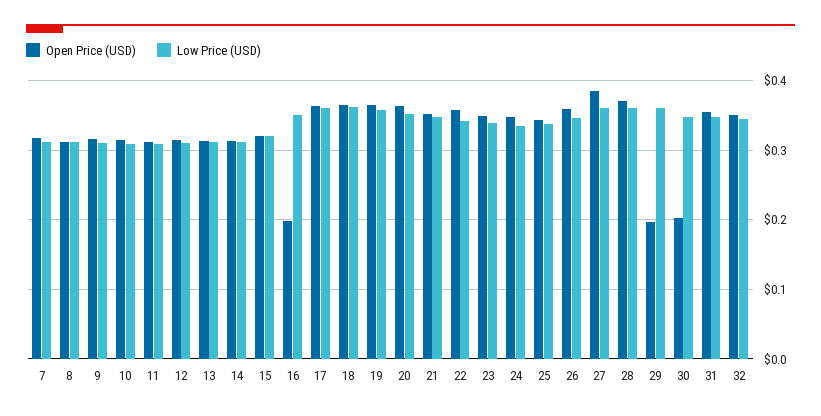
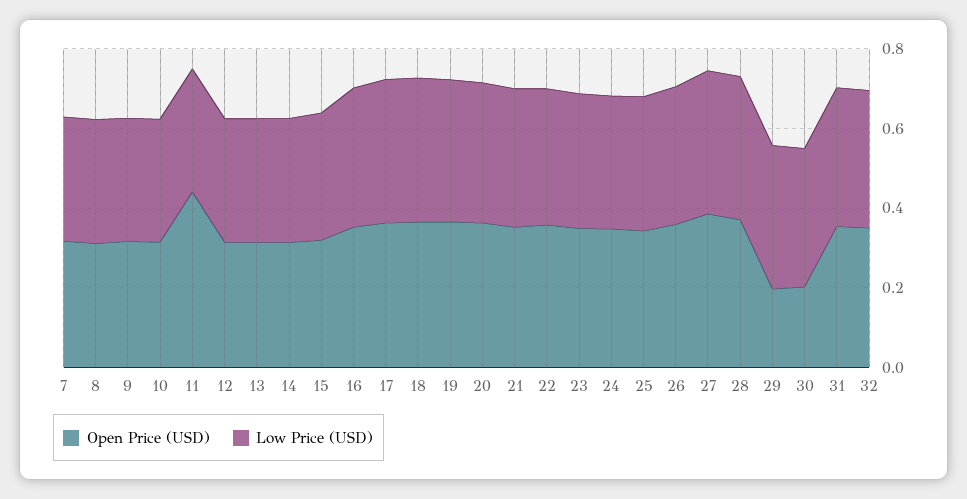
Open Price (USD), 11: 0.31 -> 0.45
Open Price (USD), 16: 0.2 -> 0.35

